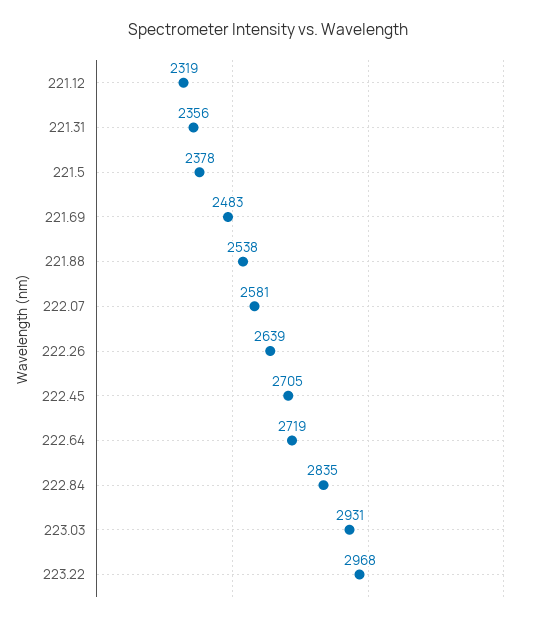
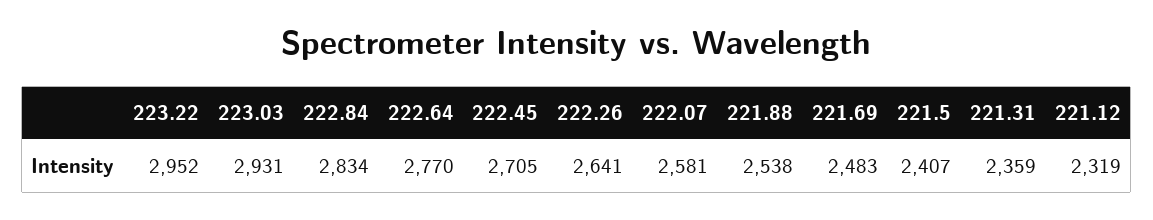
221.31: 2356 -> 2359
221.5: 2378 -> 2407
222.26: 2639 -> 2641
222.64: 2719 -> 2770
222.84: 2835 -> 2834
223.22: 2968 -> 2952

